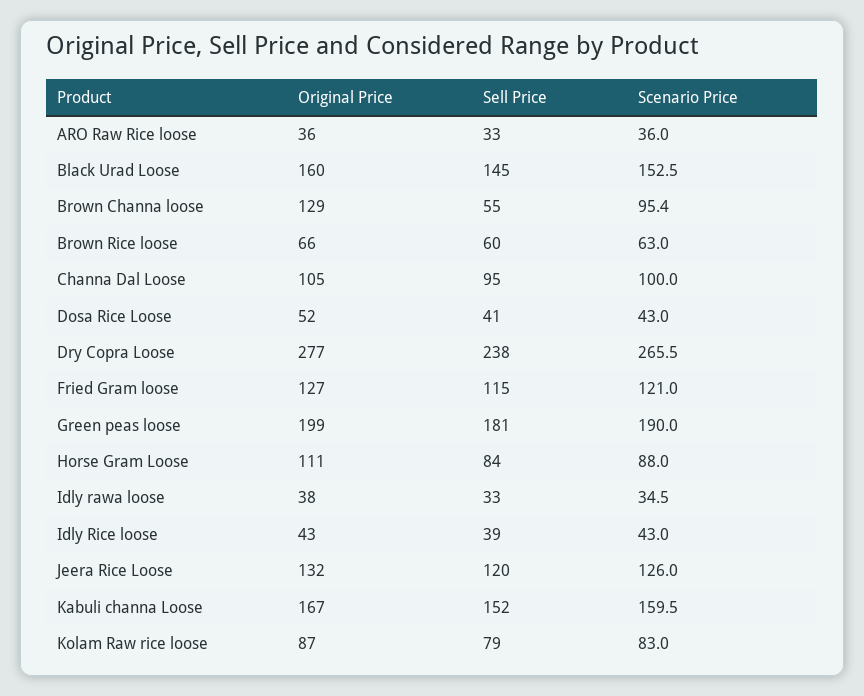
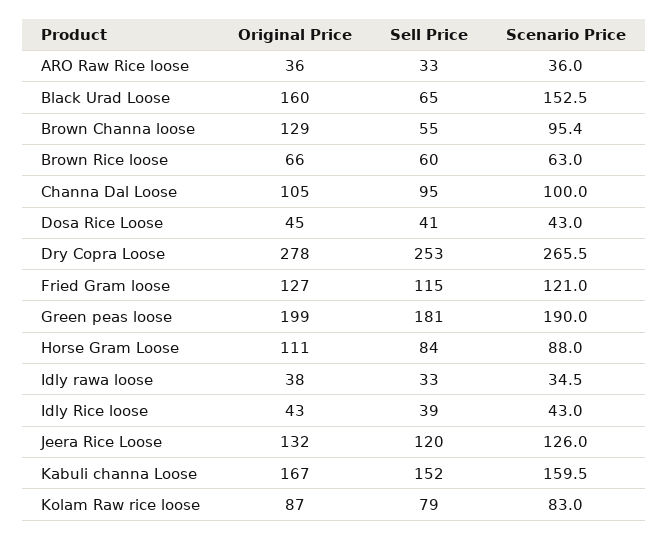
Sell Price, Black Urad Loose: 145 -> 65
Original Price, Dosa Rice Loose: 52 -> 45
Original Price, Dry Copra Loose: 277 -> 278
Sell Price, Dry Copra Loose: 238 -> 253

